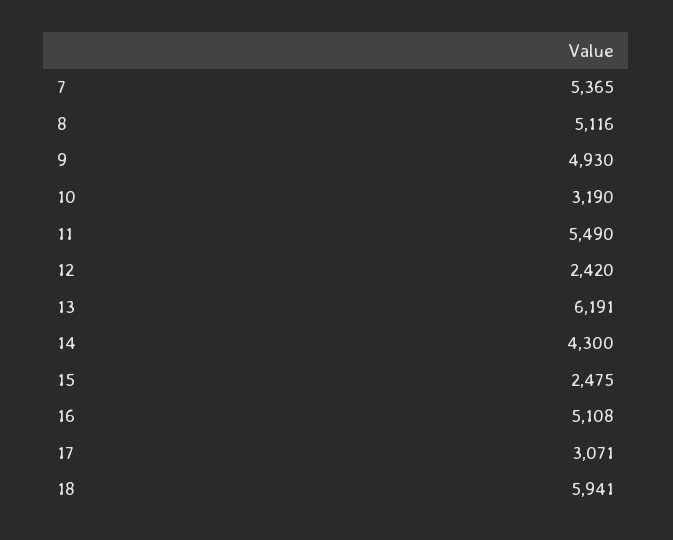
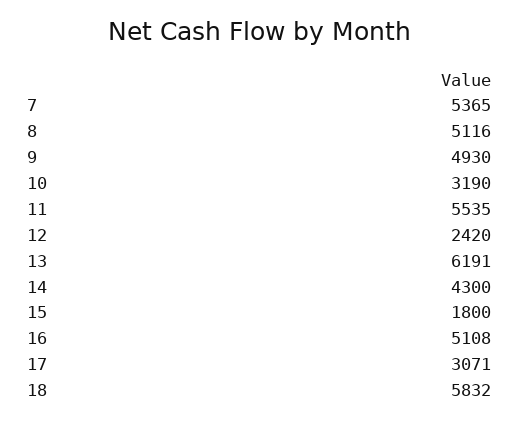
11: 5490 -> 5535
15: 2475 -> 1800
18: 5941 -> 5832

